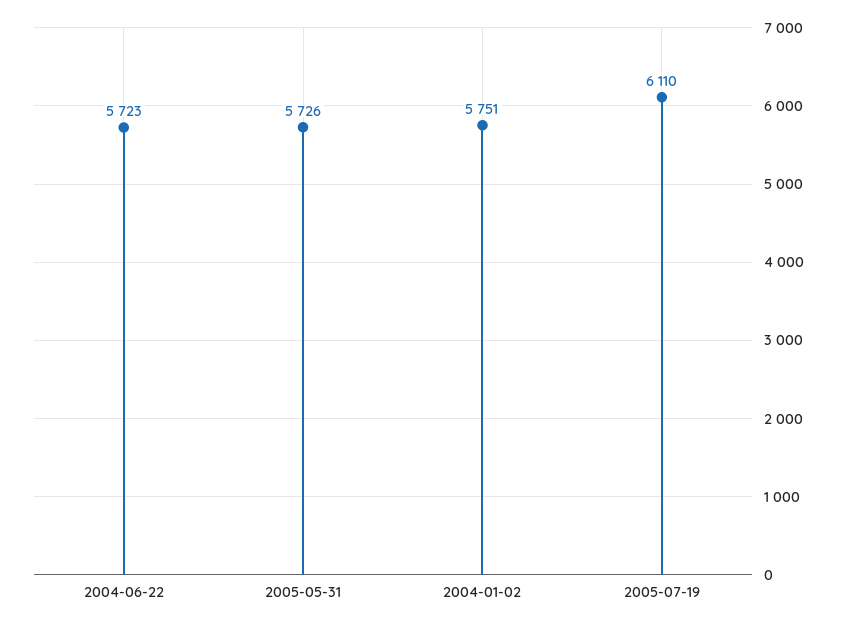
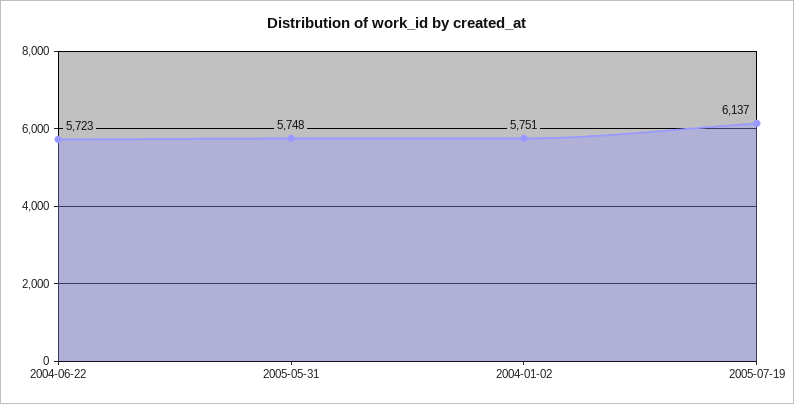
2005-05-31: 5726 -> 5748
2005-07-19: 6110 -> 6137

